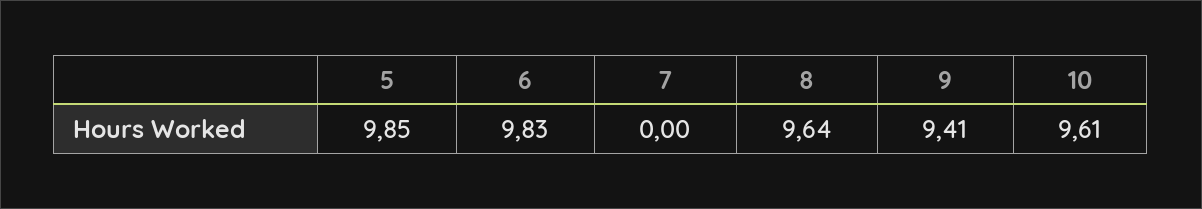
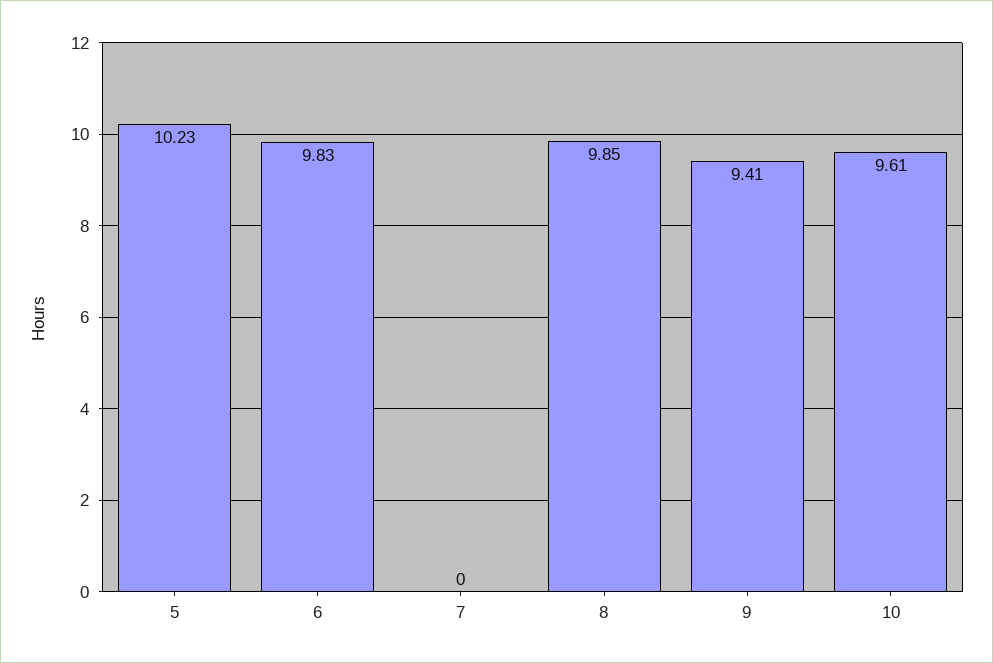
5: 9.85 -> 10.23
8: 9.64 -> 9.85

